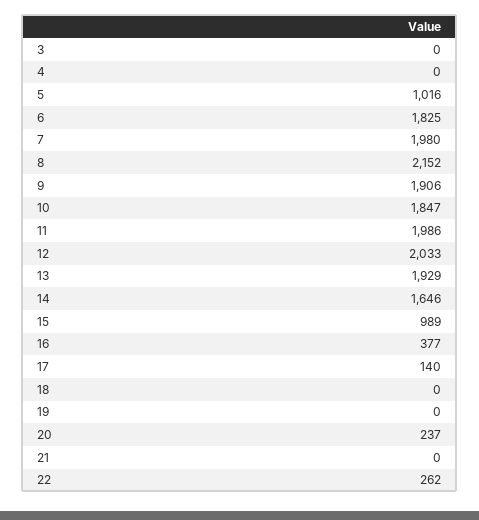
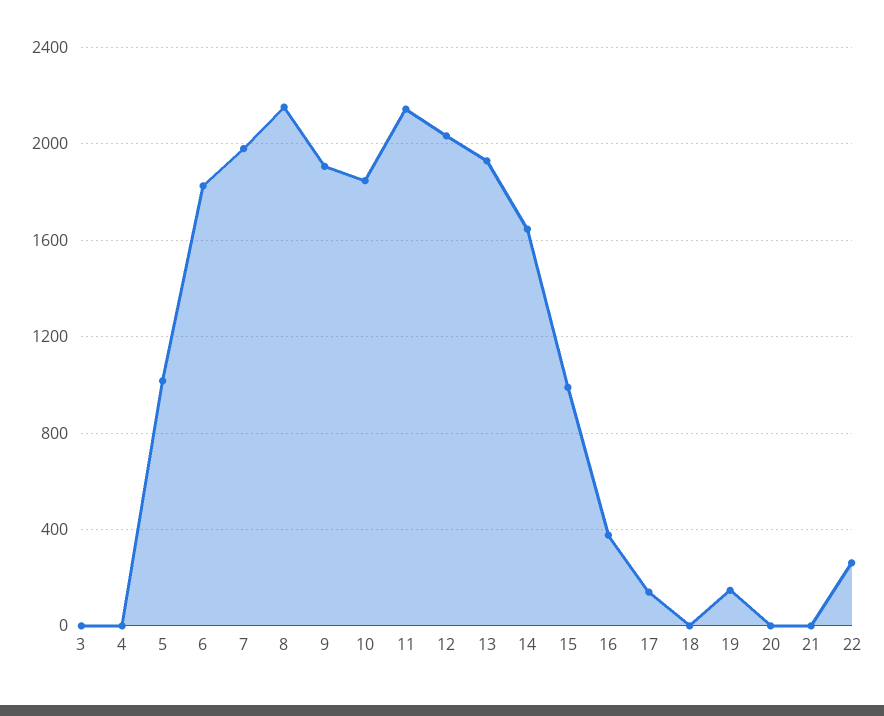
11: 1986 -> 2150
19: 0 -> 150
20: 237 -> 0

